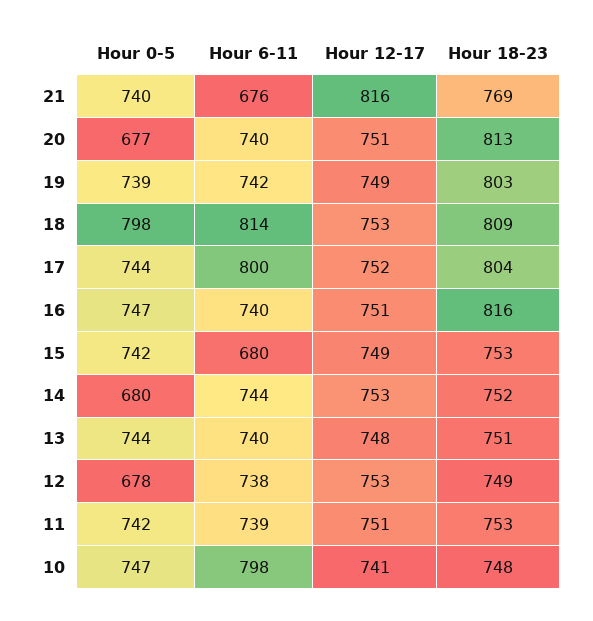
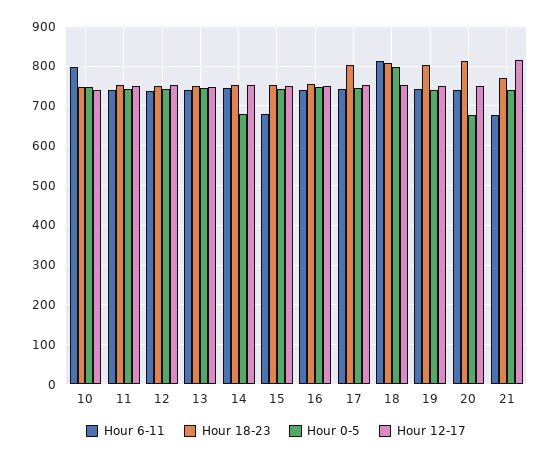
Hour 6-11, 17: 800 -> 740
Hour 18-23, 16: 816 -> 760
Hour 0-5, 12: 678 -> 740

